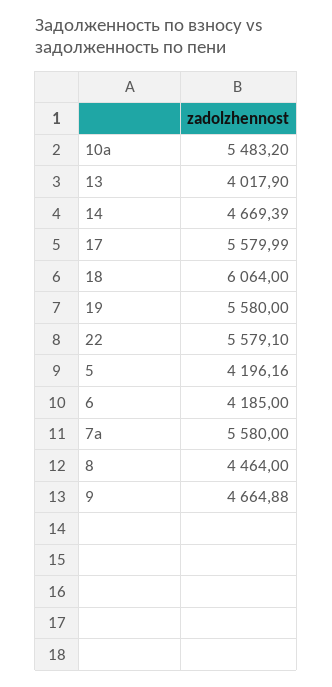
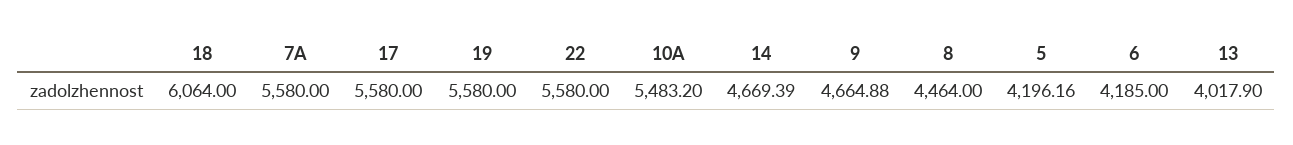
17: 5579.99 -> 5580
22: 5579.1 -> 5580

